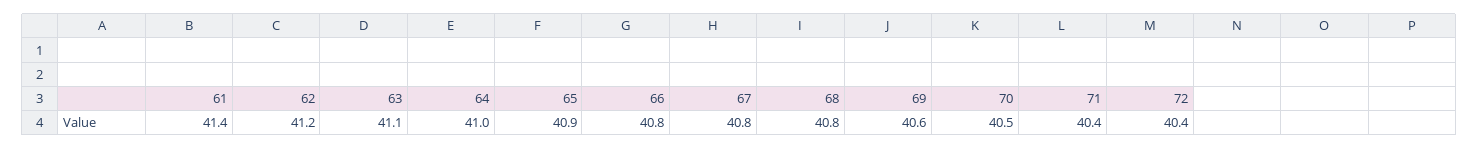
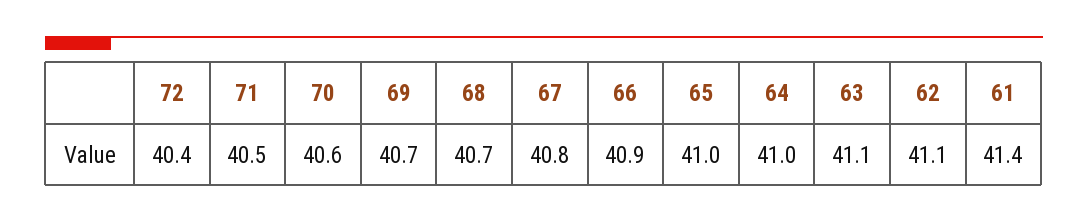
62: 41.2 -> 41.1
65: 40.9 -> 41
66: 40.8 -> 40.9
68: 40.8 -> 40.7
69: 40.6 -> 40.7
70: 40.5 -> 40.6
71: 40.4 -> 40.5

